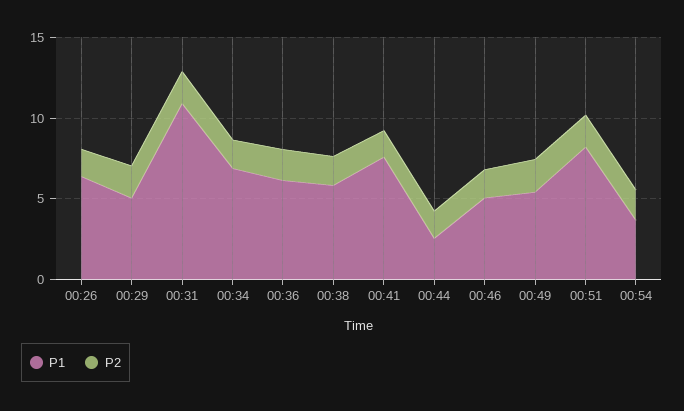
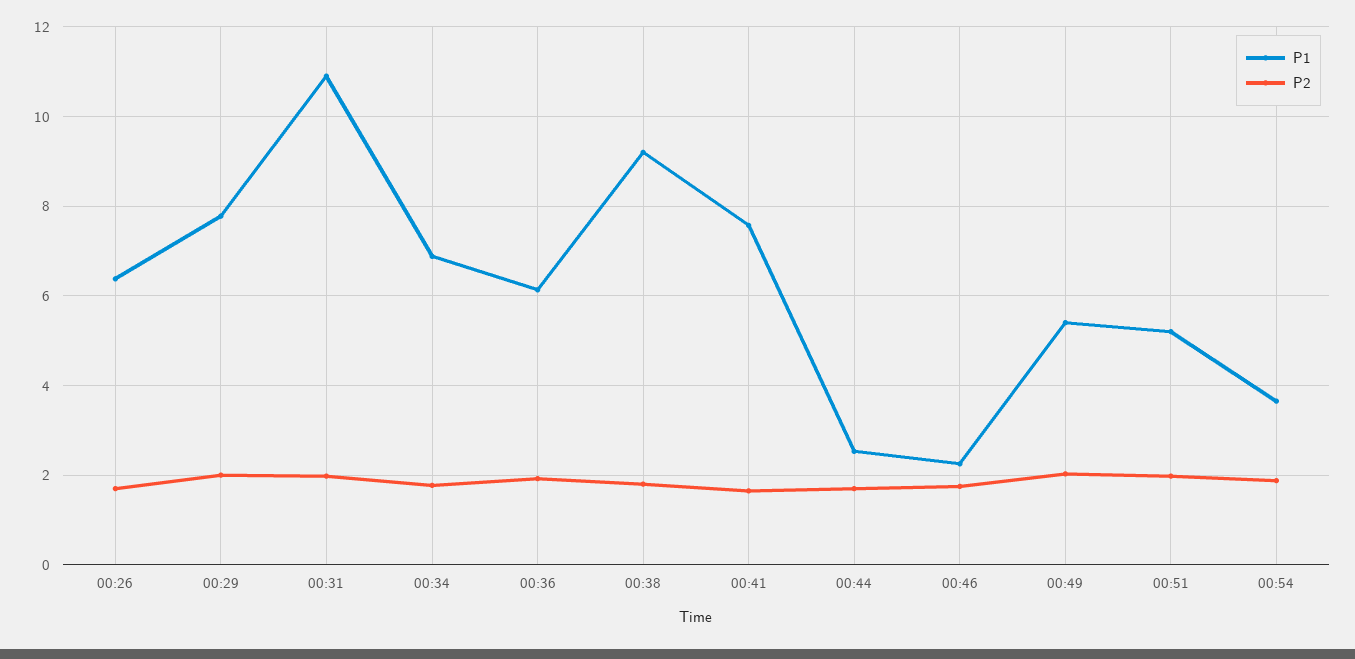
P1, 00:29: 5 -> 7.8
P1, 00:38: 6 -> 9.2
P1, 00:46: 5 -> 2.2
P1, 00:51: 8 -> 5.2

